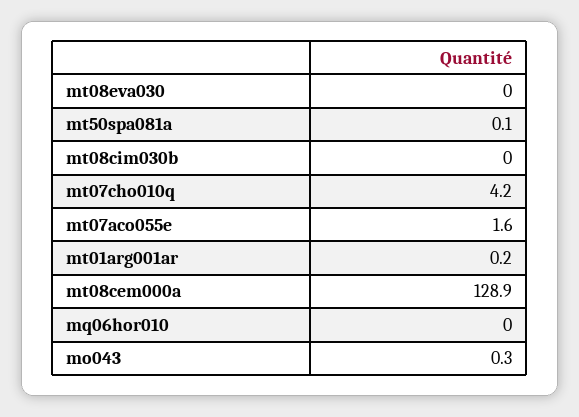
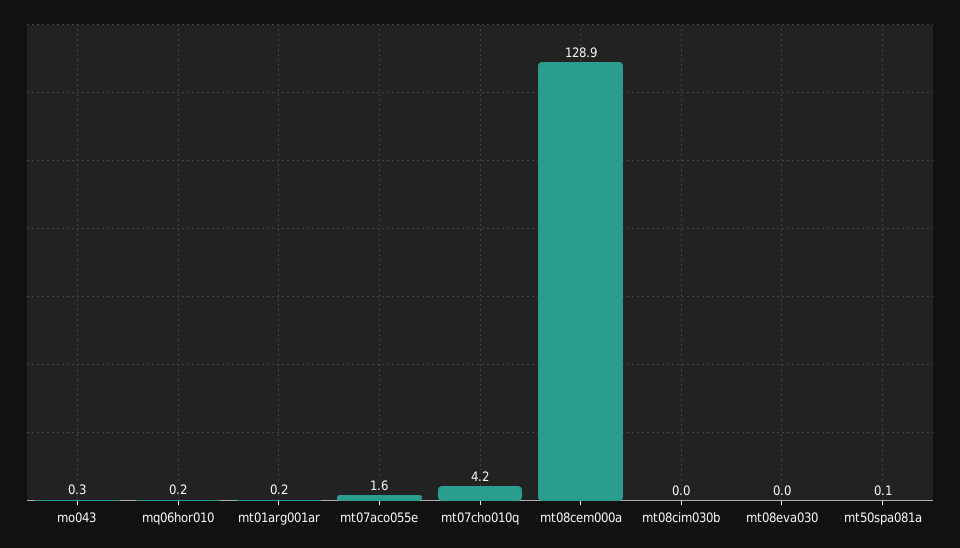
mq06hor010: 0 -> 0.2

